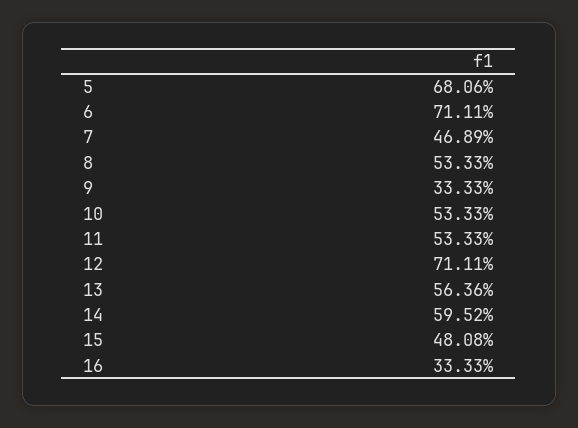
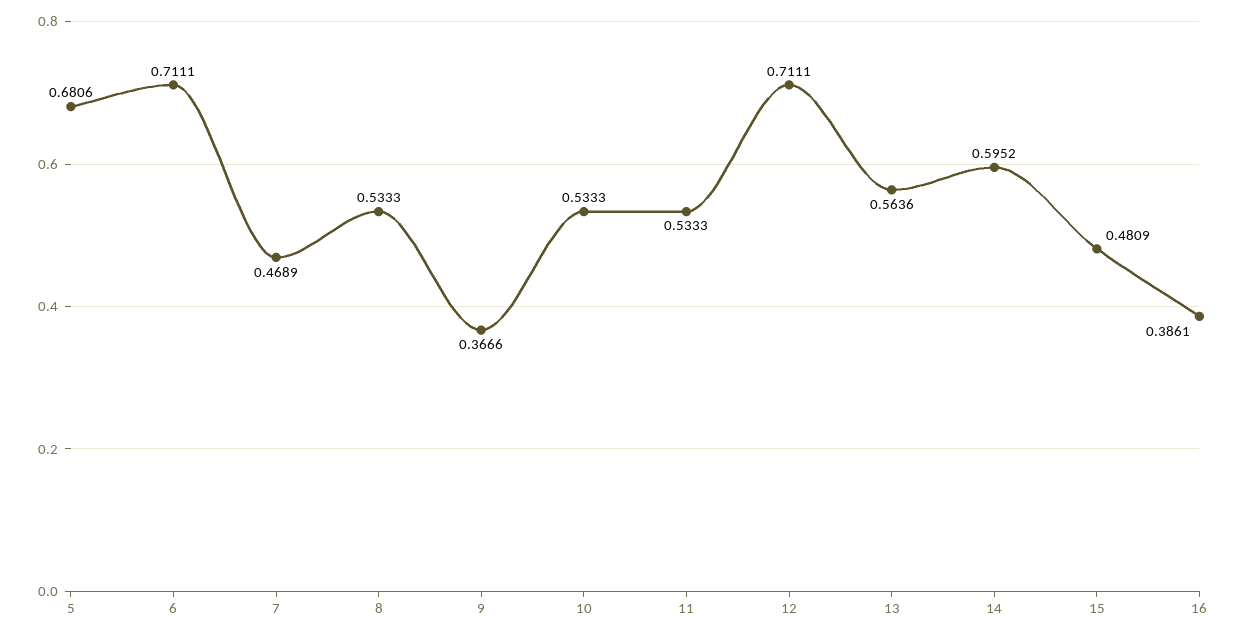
9: 0.3333 -> 0.3666
15: 0.4808 -> 0.4809
16: 0.3333 -> 0.3861

